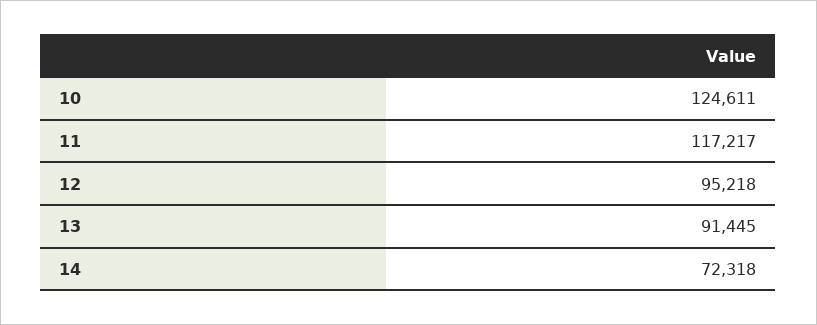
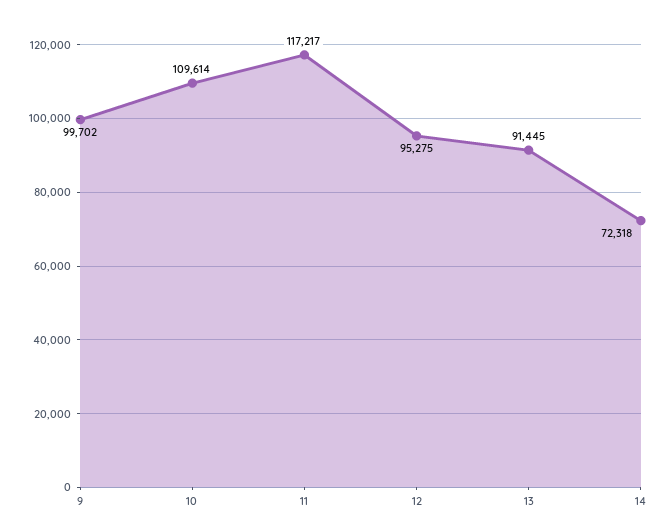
10: 124611 -> 109614
12: 95218 -> 95275
9: none -> 99702

